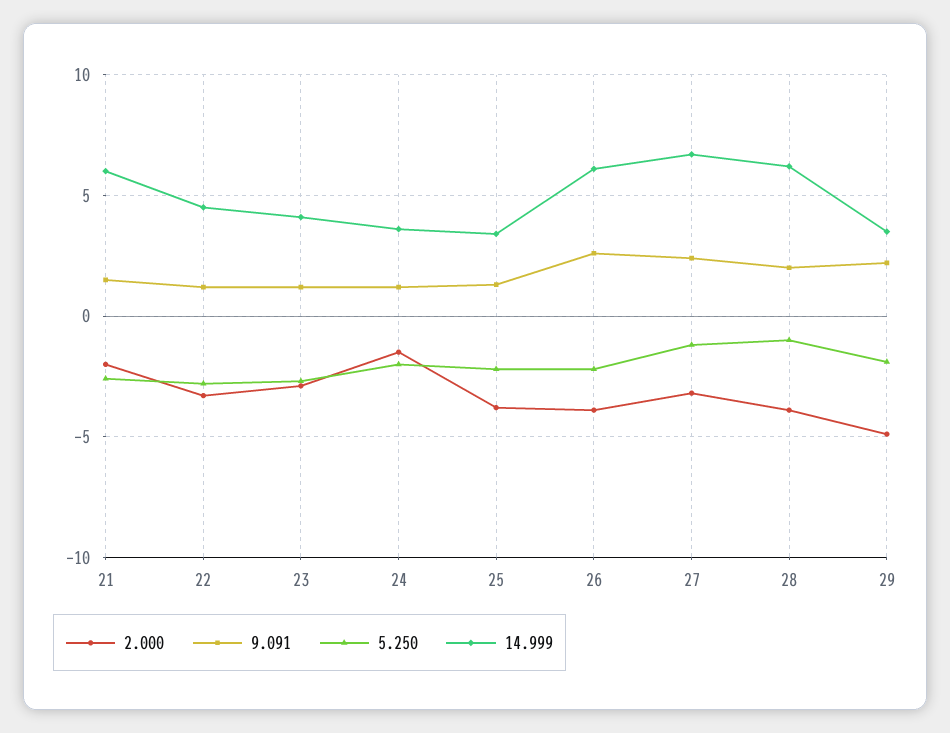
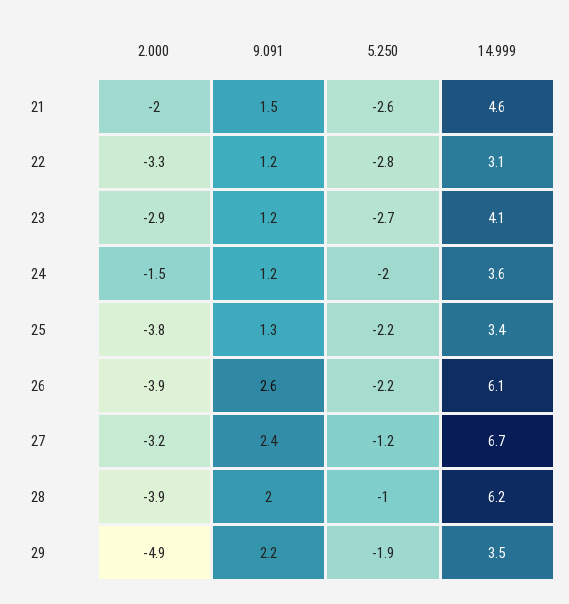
14.999, 21: 6 -> 4.6
14.999, 22: 4.5 -> 3.1

